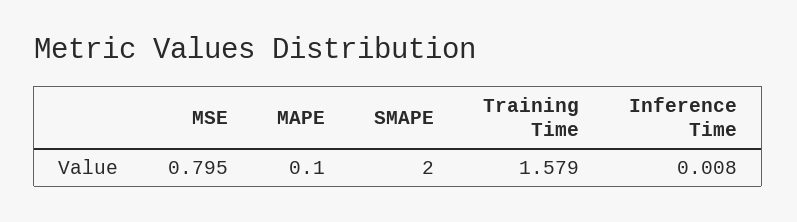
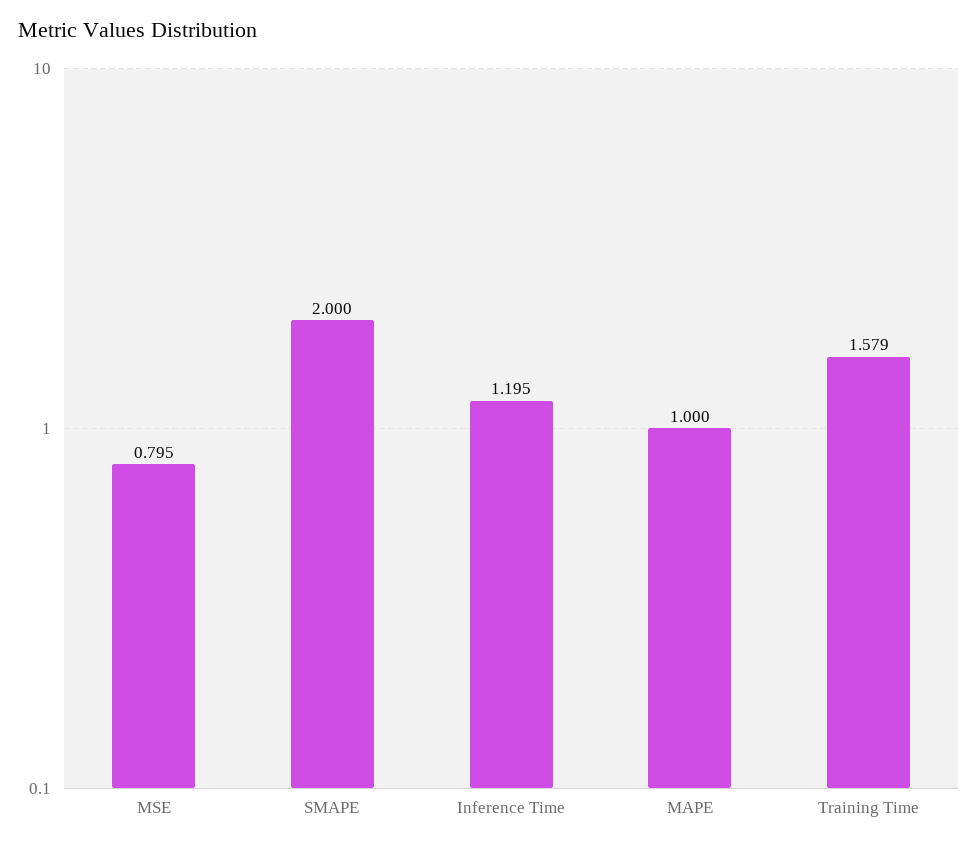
MAPE: 0.1 -> 1
Inference Time: 0.008 -> 1.195

